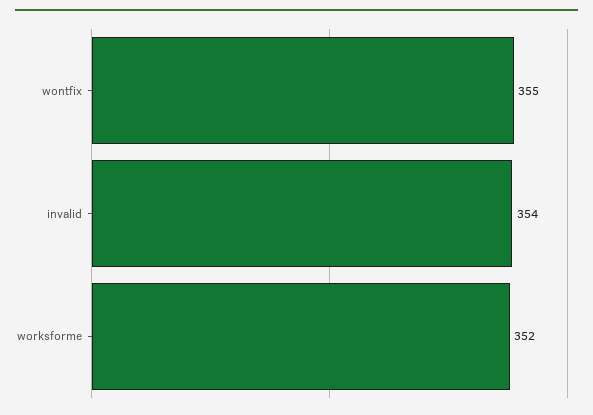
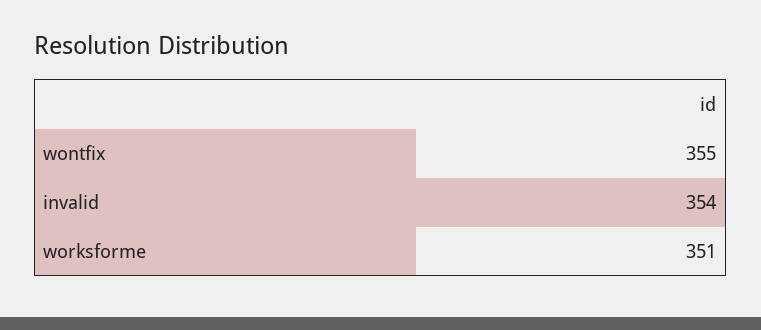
worksforme: 352 -> 351

